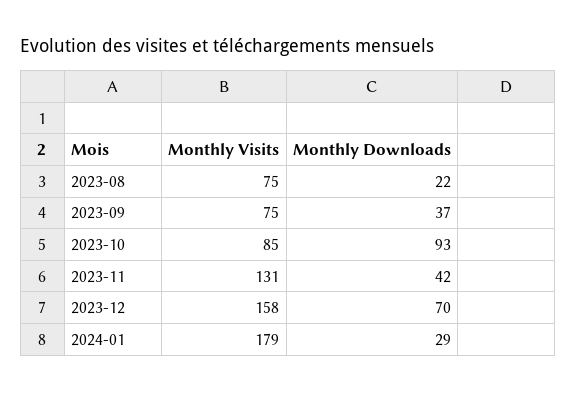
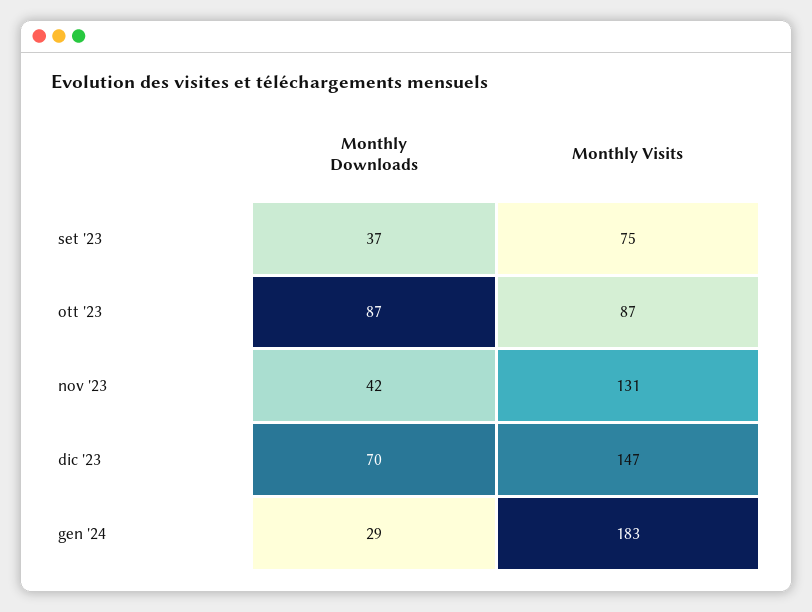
Monthly Visits, 2023-08: 75 -> none
Monthly Downloads, 2023-08: 22 -> none
Monthly Visits, 2023-10: 85 -> 87
Monthly Downloads, 2023-10: 93 -> 87
Monthly Visits, 2023-12: 158 -> 147
Monthly Visits, 2024-01: 179 -> 183

